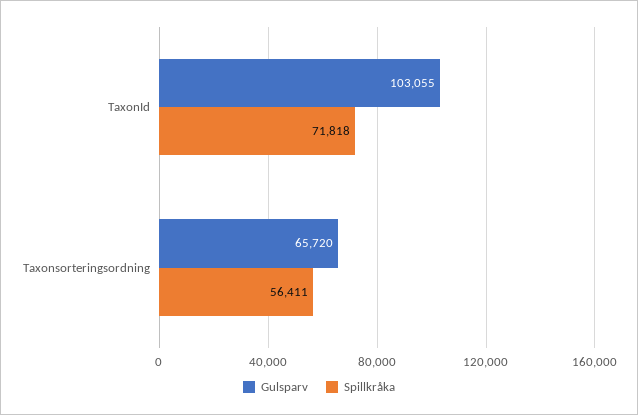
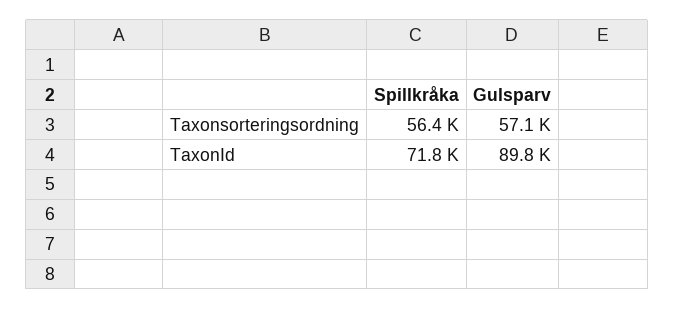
Gulsparv, TaxonId: 103055 -> 89800
Gulsparv, Taxonsorteringsordning: 65720 -> 57100

